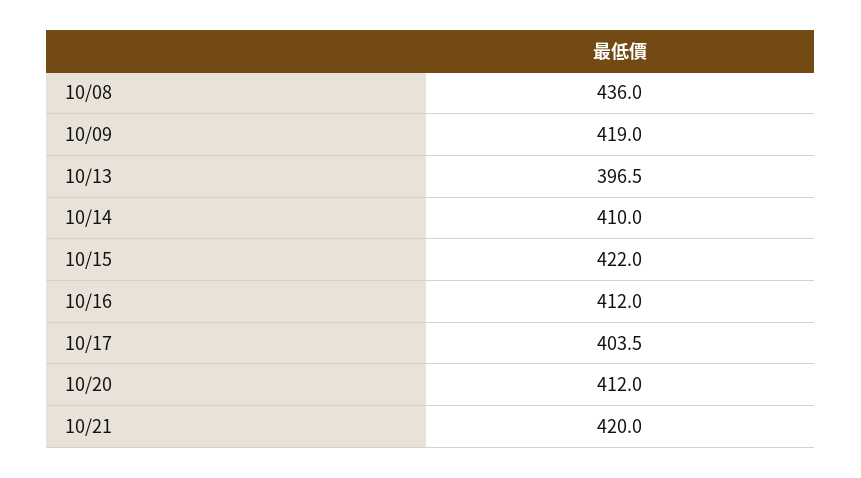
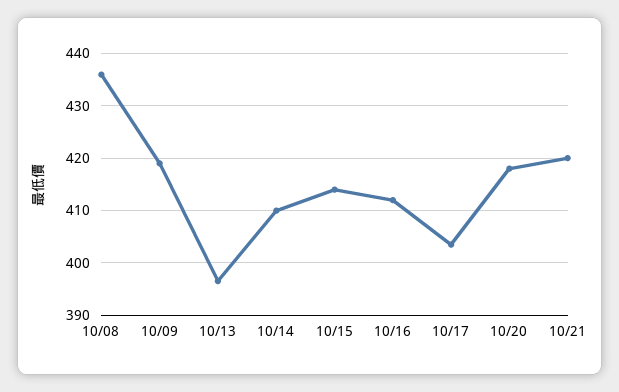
10/15: 422 -> 414
10/20: 412 -> 418

